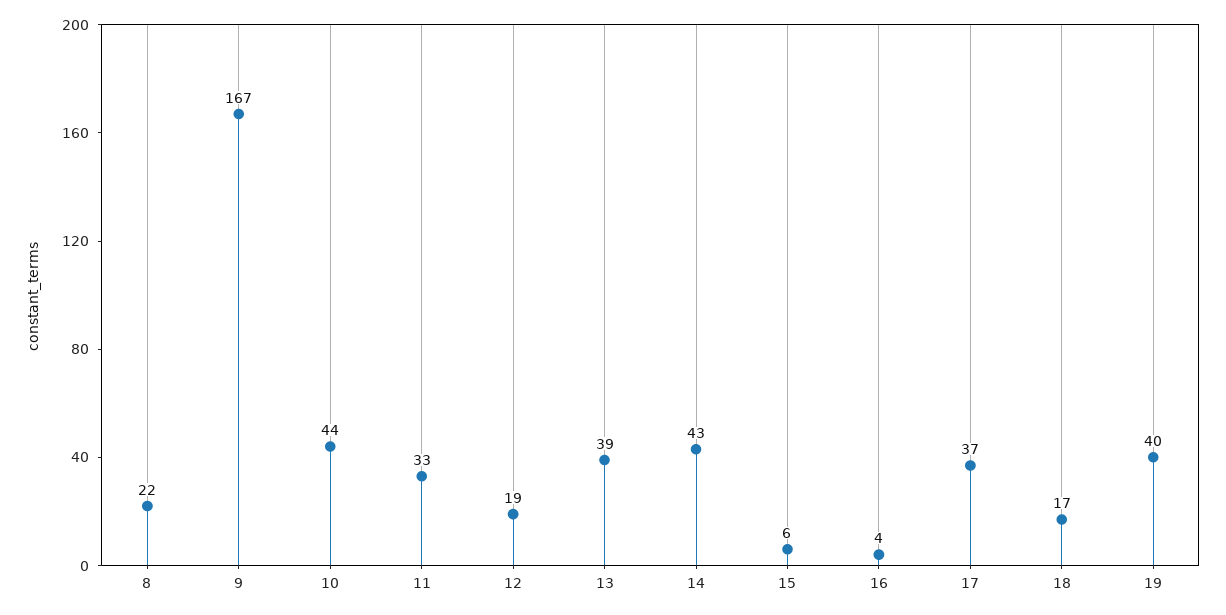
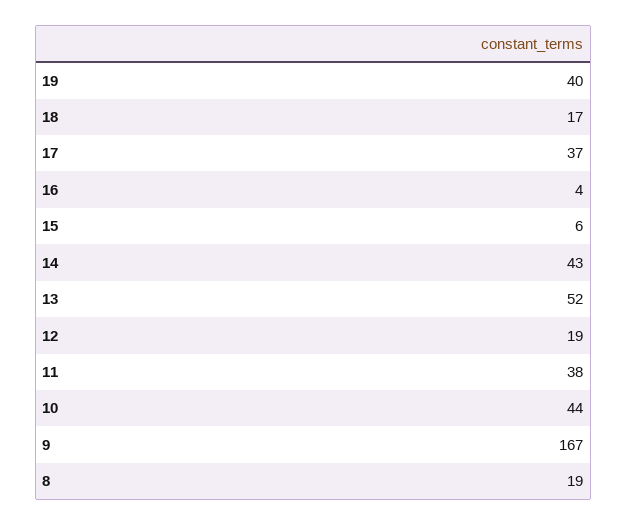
8: 22 -> 19
11: 33 -> 38
13: 39 -> 52

